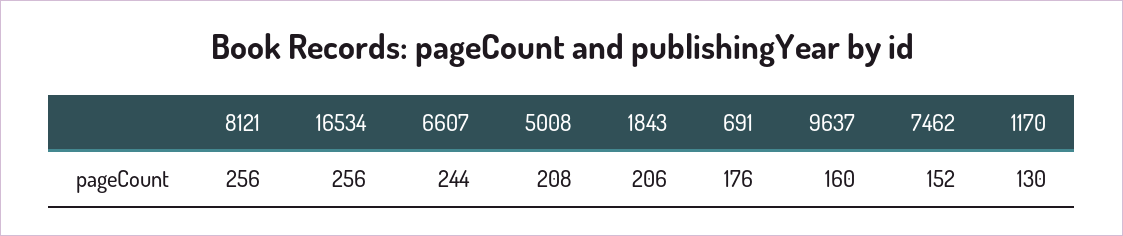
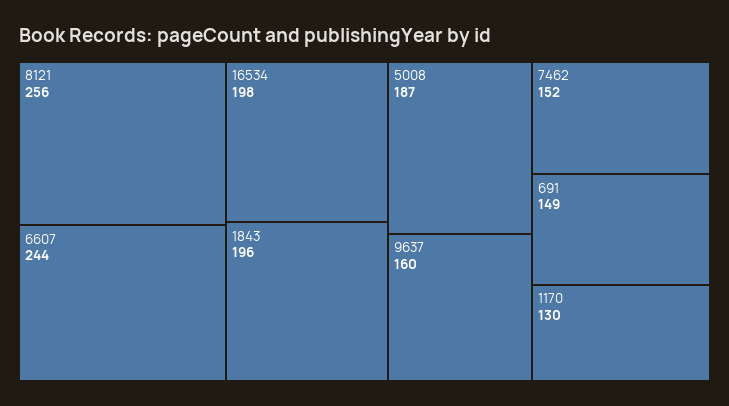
16534: 256 -> 198
5008: 208 -> 187
1843: 206 -> 196
691: 176 -> 149

